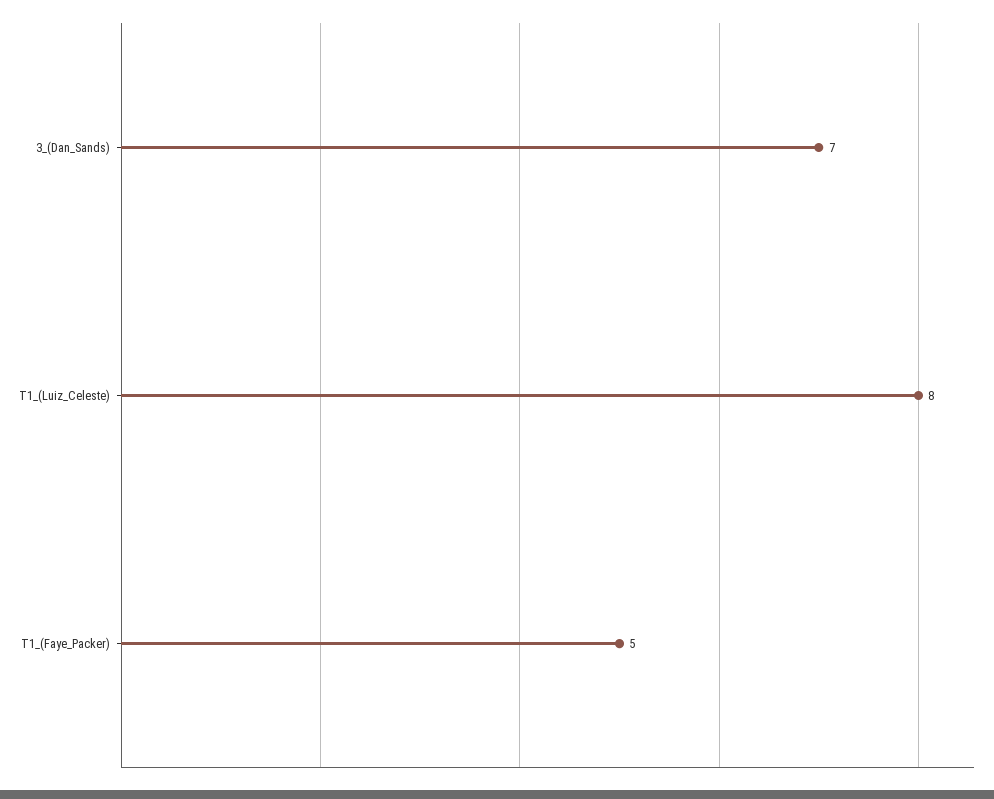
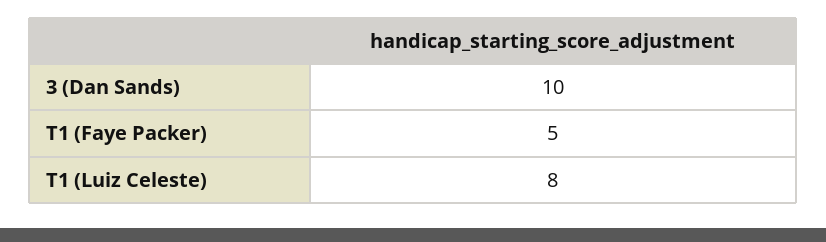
3_(Dan_Sands): 7 -> 10

